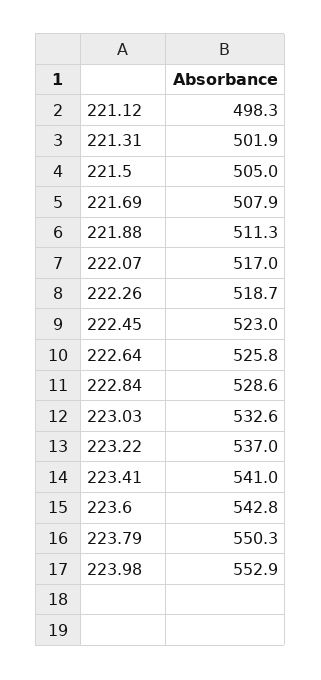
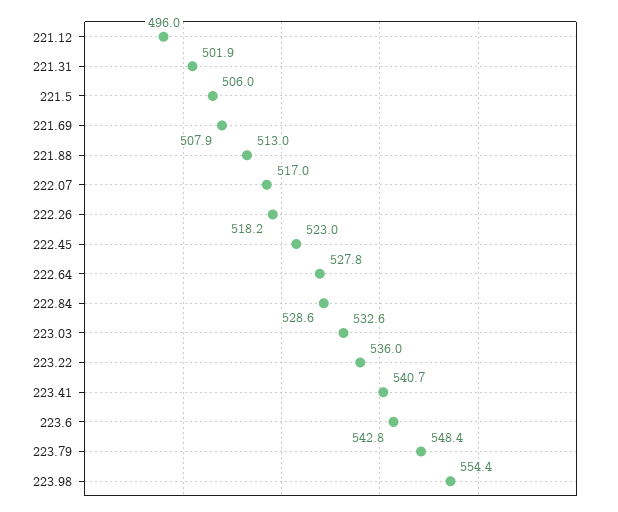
221.12: 498.3 -> 496
221.5: 505 -> 506
221.88: 511.3 -> 513
222.26: 518.7 -> 518.2
222.64: 525.8 -> 527.8
223.22: 537 -> 536
223.41: 541 -> 540.7
223.79: 550.3 -> 548.4
223.98: 552.9 -> 554.4

